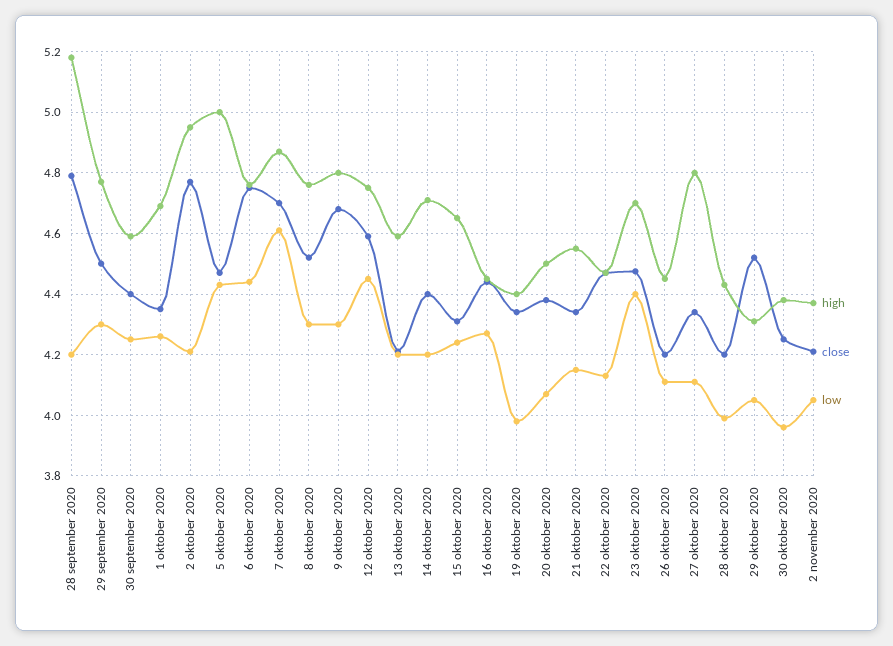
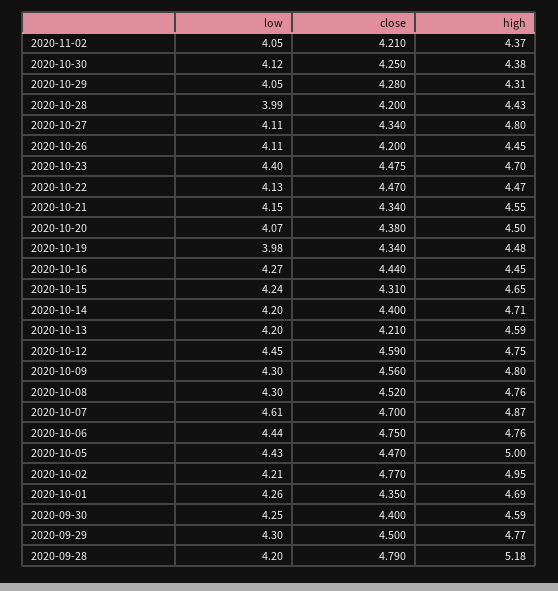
close, 9 oktober 2020: 4.68 -> 4.56
high, 19 oktober 2020: 4.4 -> 4.48
close, 29 oktober 2020: 4.52 -> 4.28
low, 30 oktober 2020: 3.96 -> 4.12

